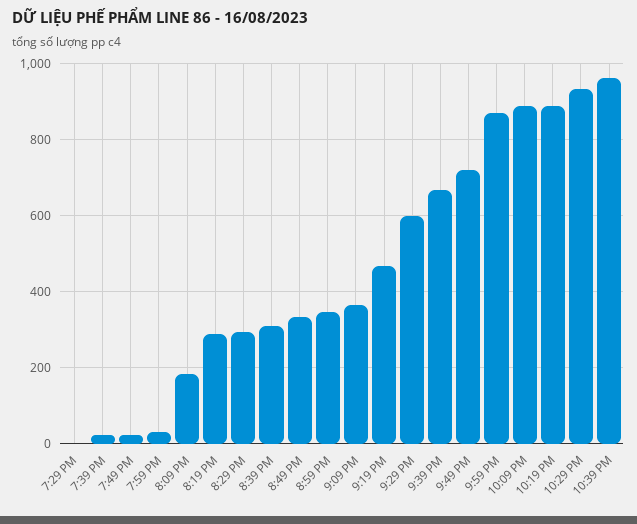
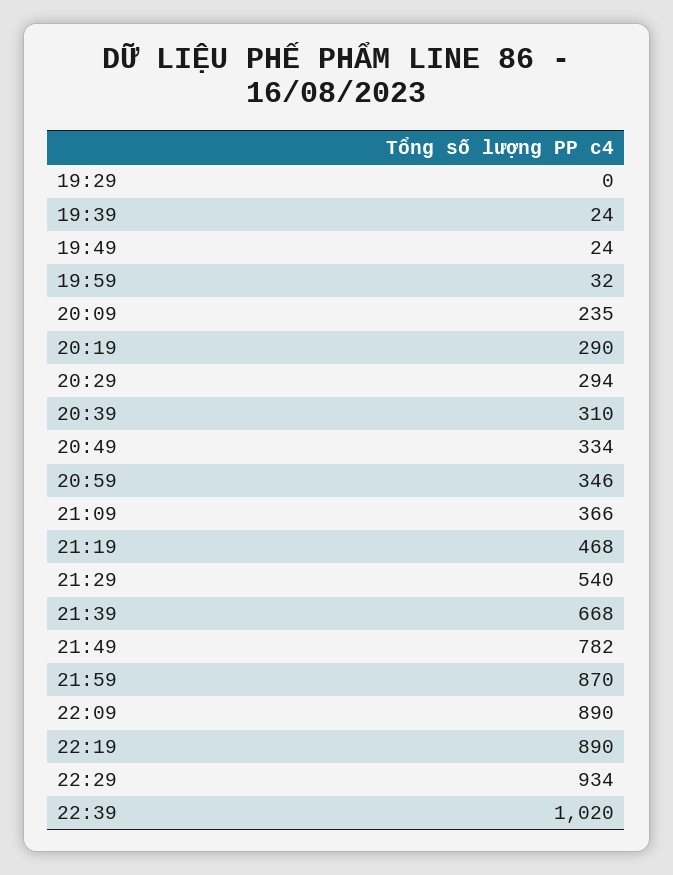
8:09 PM: 180 -> 235
9:29 PM: 600 -> 540
9:49 PM: 720 -> 782
10:39 PM: 960 -> 1020

